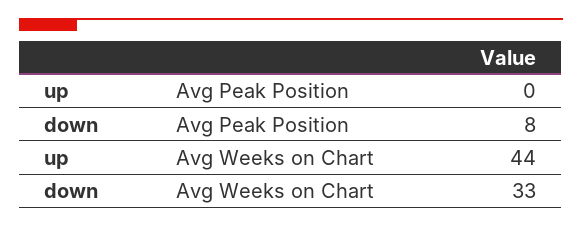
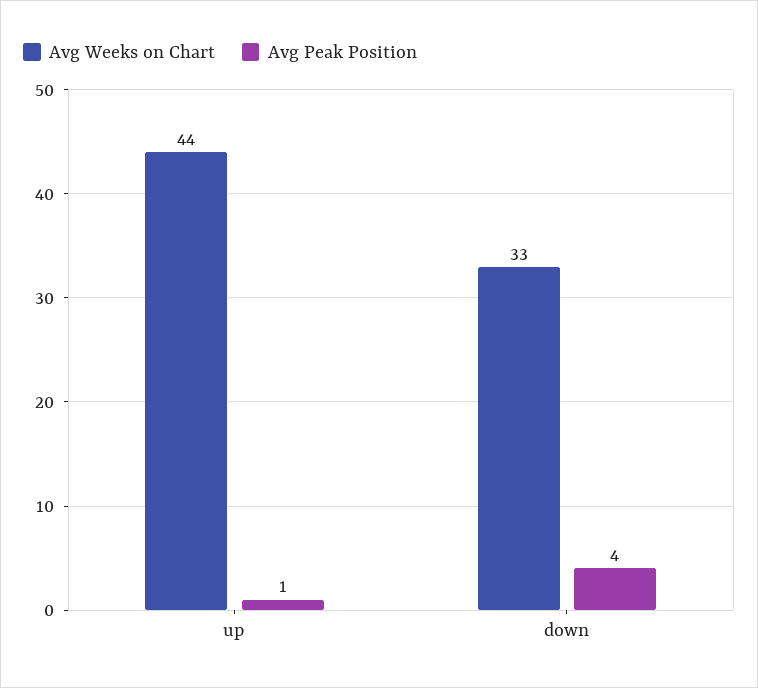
Avg Peak Position, up: 0 -> 1
Avg Peak Position, down: 8 -> 4

